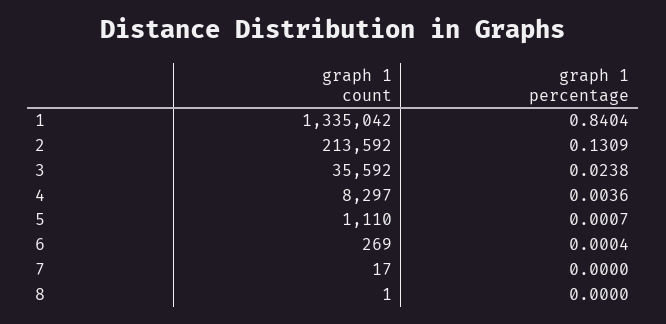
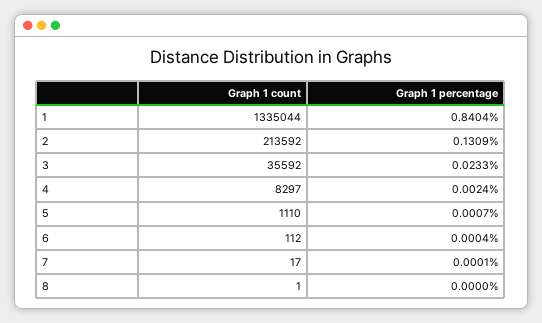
graph 1 count, 1: 1335042 -> 1335044
graph 1 percentage, 3: 0.0238 -> 0.0233
graph 1 percentage, 4: 0.0036 -> 0.0024
graph 1 count, 6: 269 -> 112
graph 1 percentage, 7: 0 -> 0.0001

